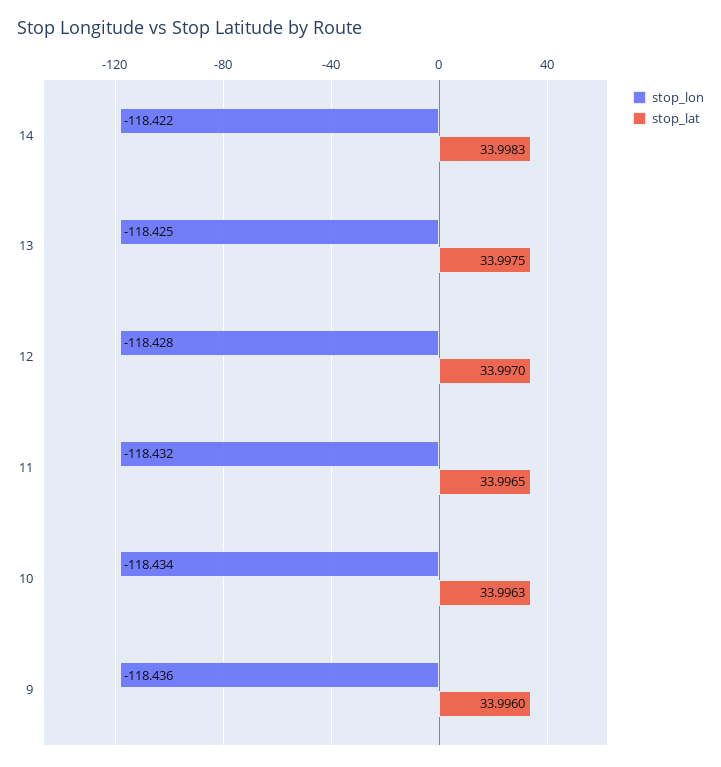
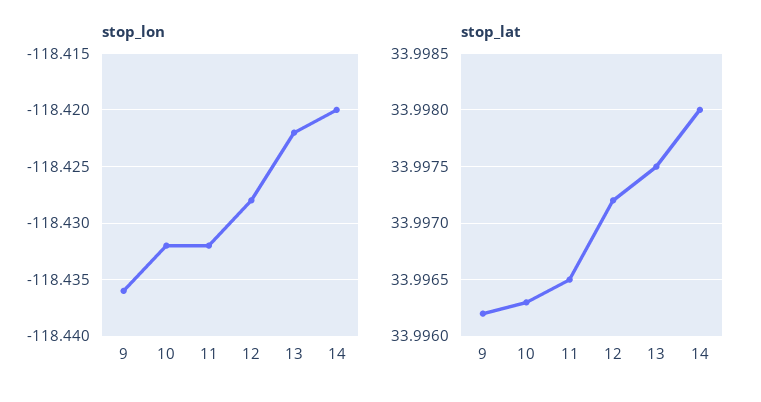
stop_lon, 14: -118.422 -> -118.42
stop_lat, 14: 33.9983 -> 33.998
stop_lon, 13: -118.425 -> -118.422
stop_lat, 12: 33.997 -> 33.9972
stop_lon, 10: -118.434 -> -118.432
stop_lat, 9: 33.996 -> 33.9962

